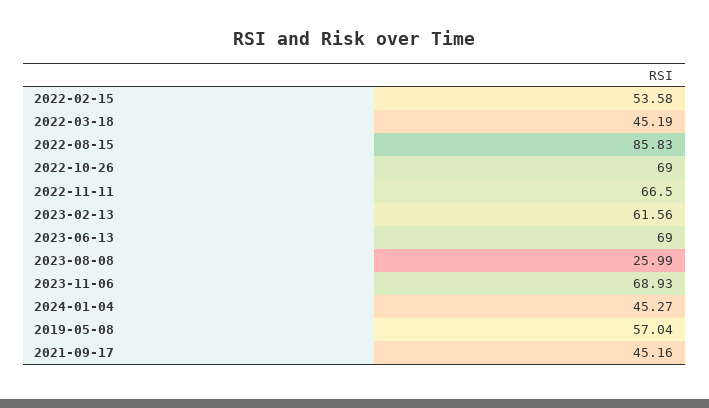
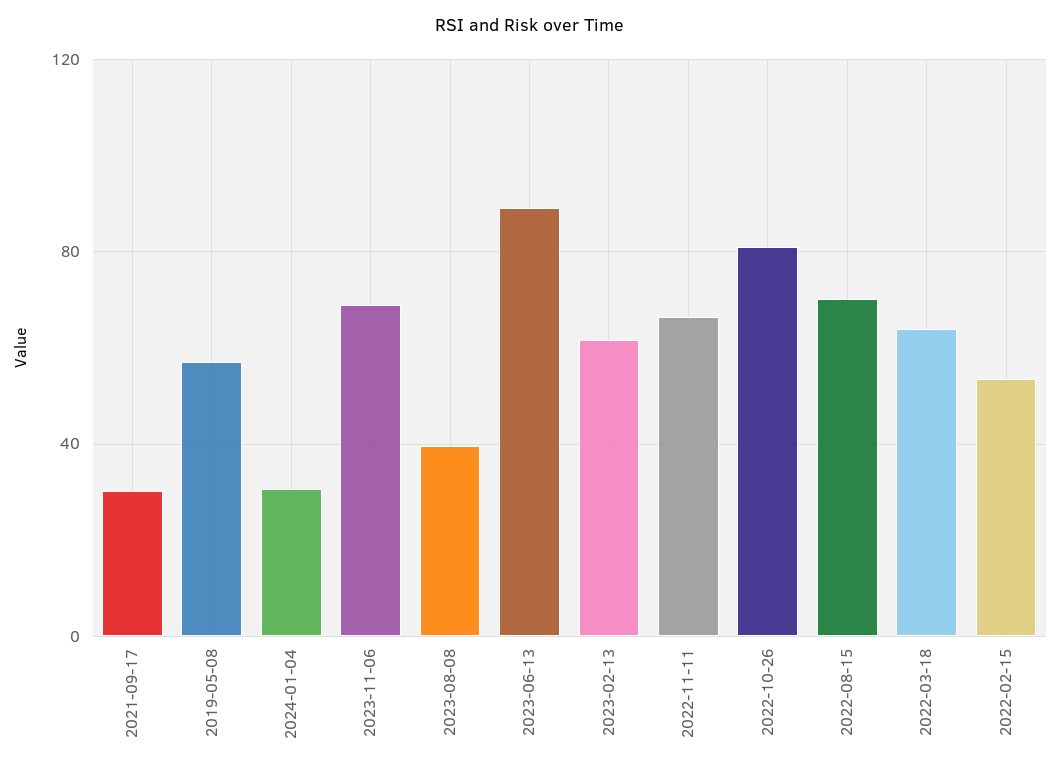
2022-03-18: 45.19 -> 65
2022-08-15: 85.83 -> 70
2022-10-26: 69 -> 80
2023-06-13: 69 -> 90
2023-08-08: 25.99 -> 40
2024-01-04: 45.27 -> 30
2021-09-17: 45.16 -> 30

